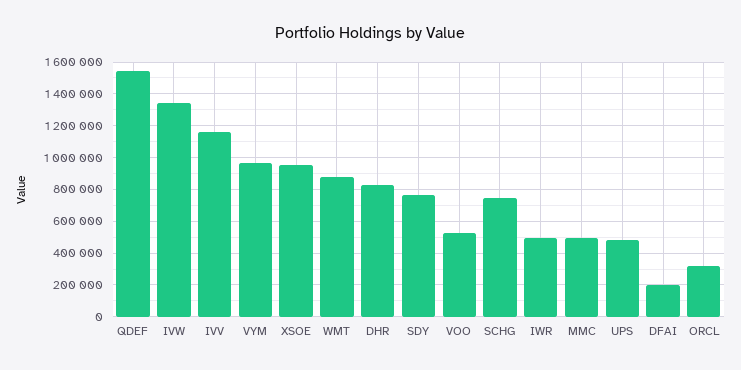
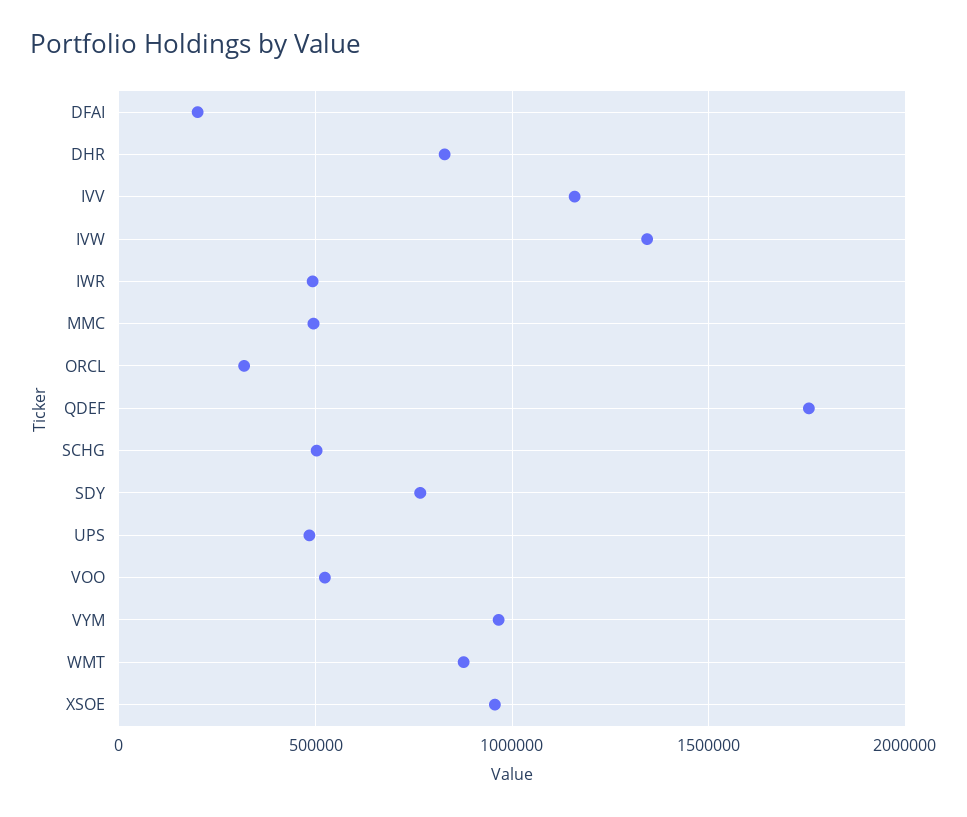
QDEF: 1550000 -> 1750000
SCHG: 750000 -> 500000

